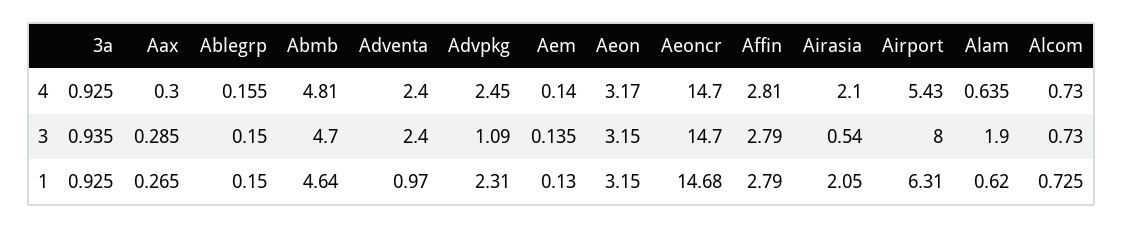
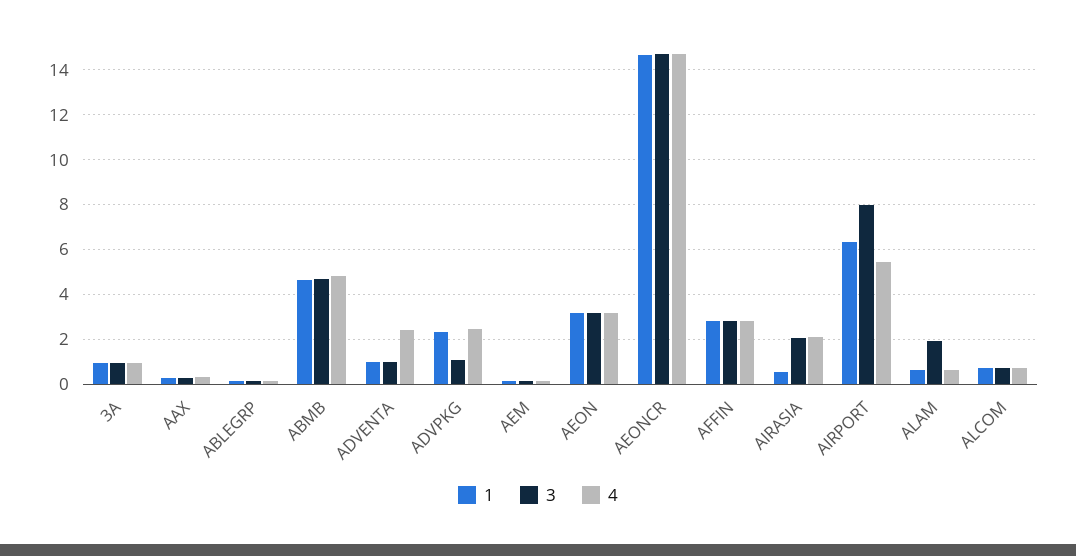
3, Adventa: 2.4 -> 1
3, Airasia: 0.54 -> 2
1, Airasia: 2.05 -> 0.5

